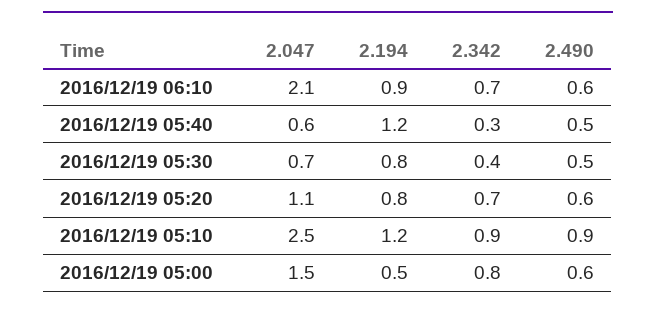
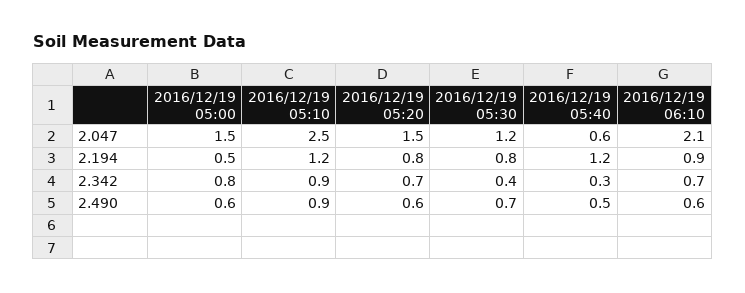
2.047, 2016/12/19 05:30: 0.7 -> 1.2
2.490, 2016/12/19 05:30: 0.5 -> 0.7
2.047, 2016/12/19 05:20: 1.1 -> 1.5

